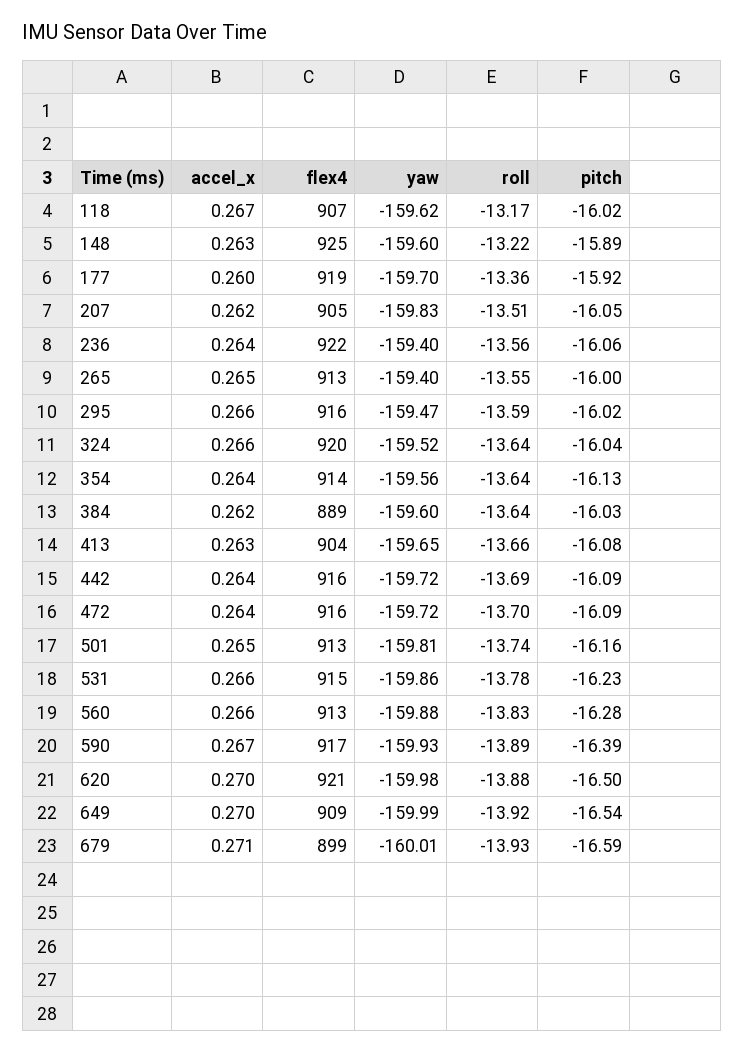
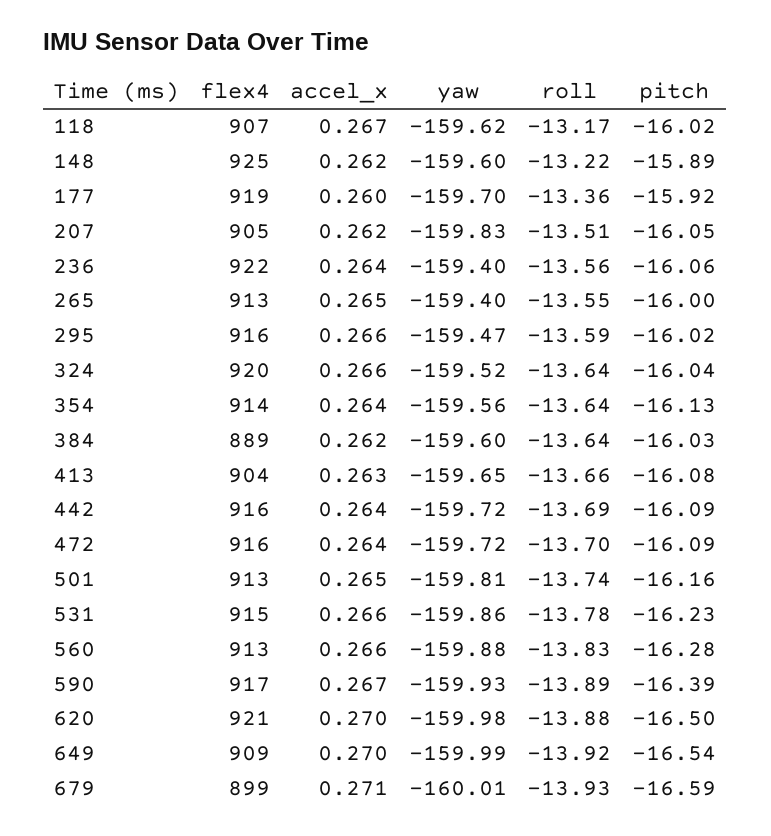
accel_x, 148: 0.263 -> 0.262

